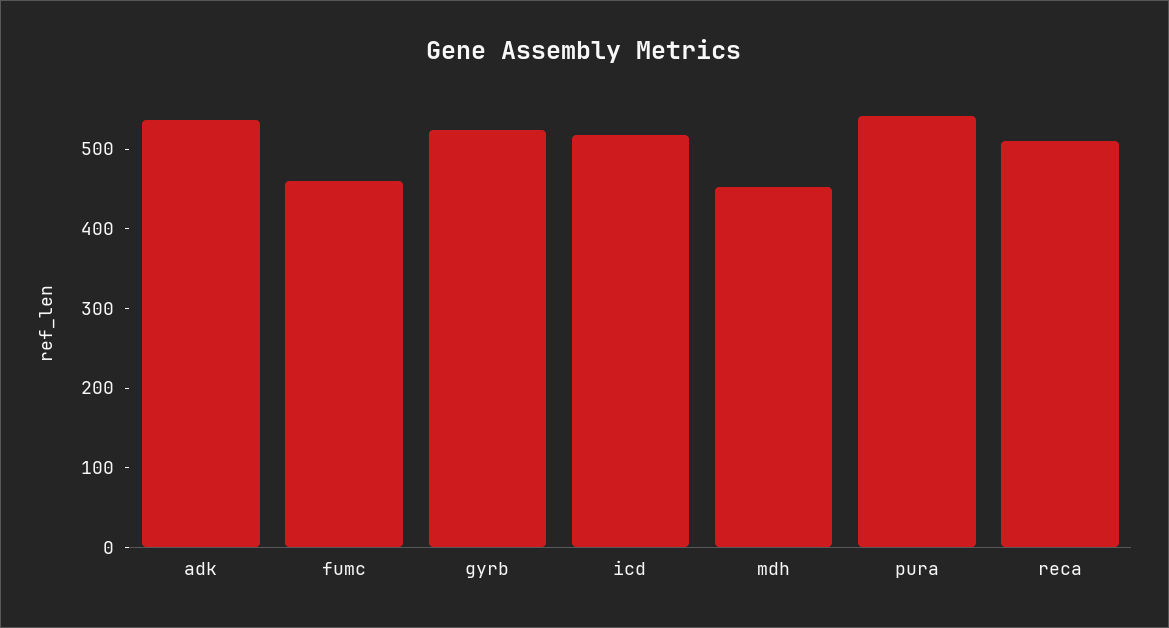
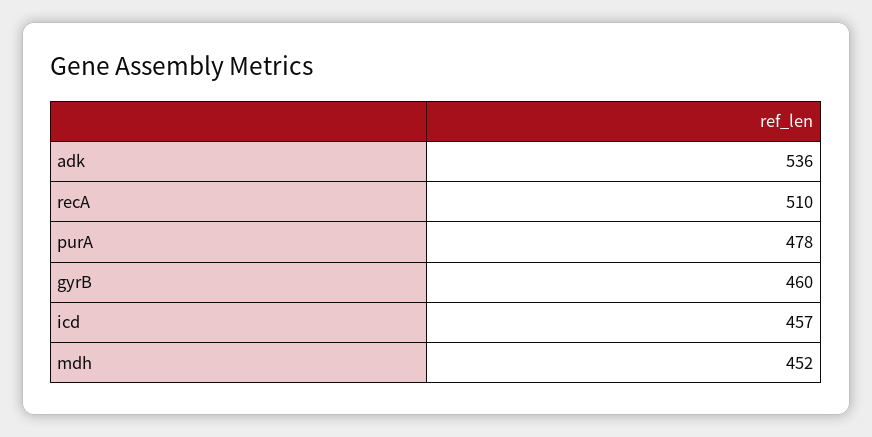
fumc: 460 -> none
gyrb: 520 -> 460
icd: 520 -> 457
pura: 540 -> 478

